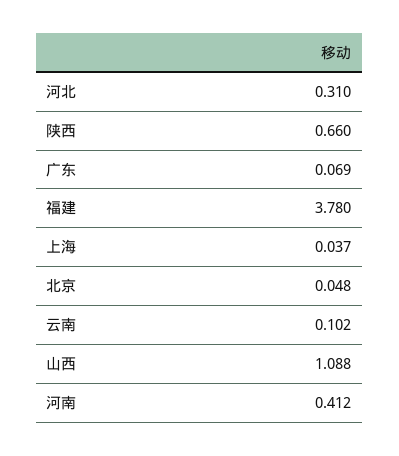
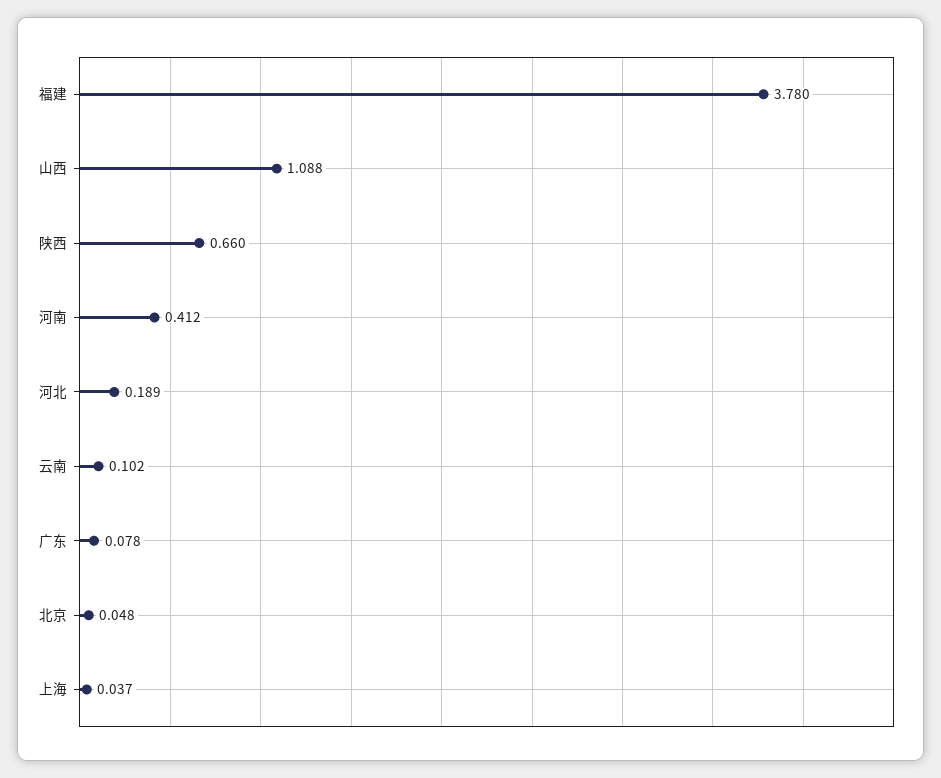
河北: 0.31 -> 0.189
广东: 0.069 -> 0.078

